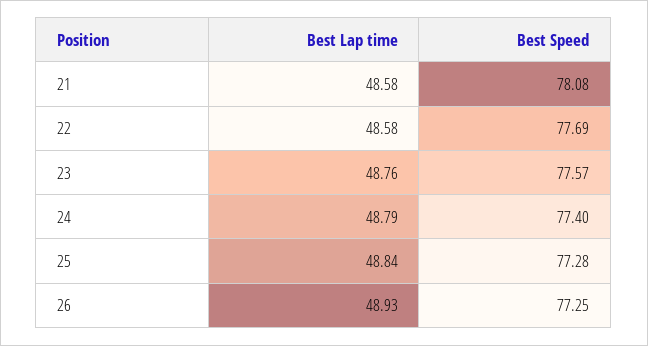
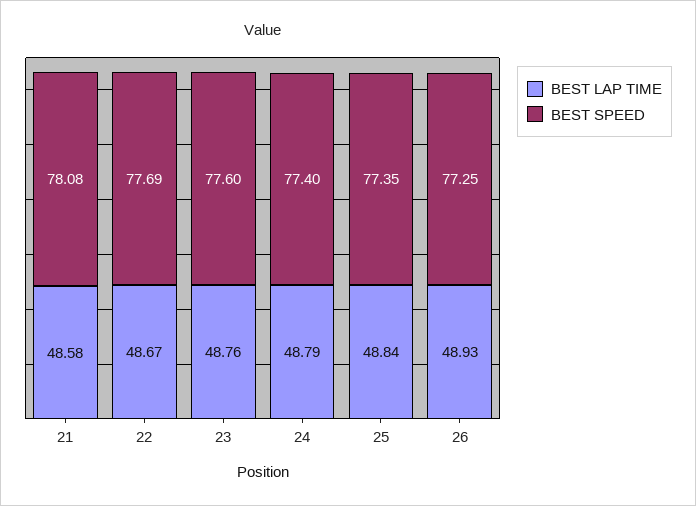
Best Lap time, 22: 48.58 -> 48.67
Best Speed, 23: 77.57 -> 77.6
Best Speed, 25: 77.28 -> 77.35

